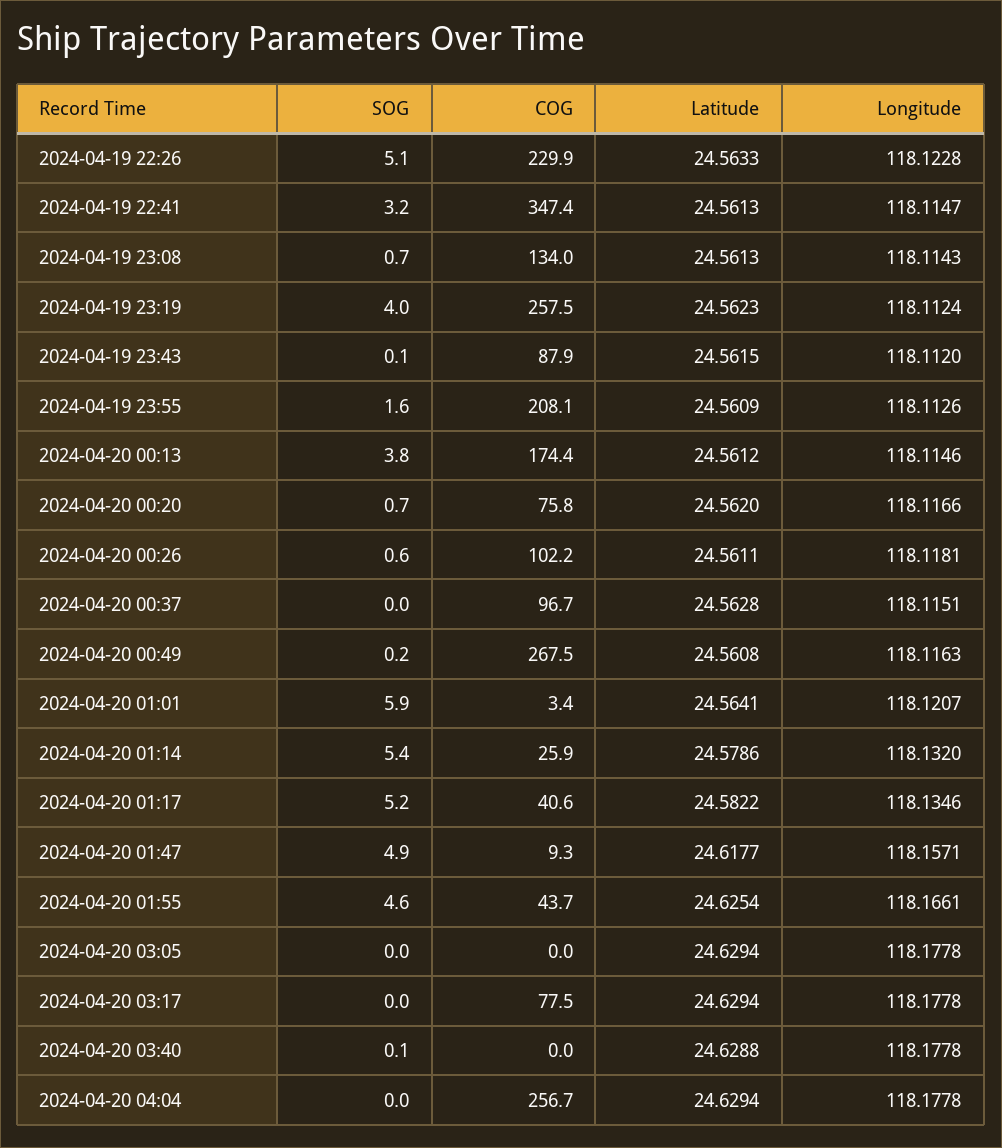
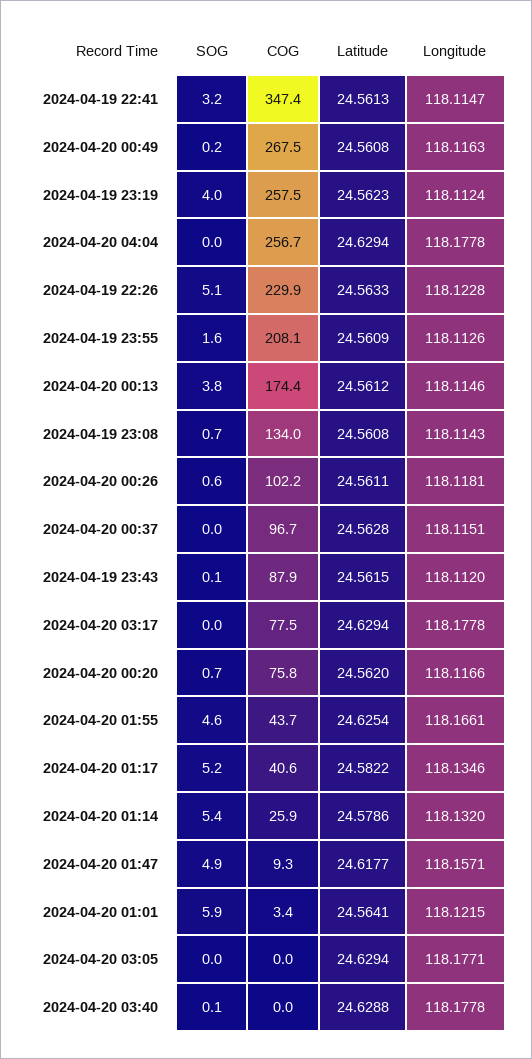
Latitude, 2024-04-19 23:08: 24.5613 -> 24.5608
Longitude, 2024-04-20 01:01: 118.1207 -> 118.1215
Longitude, 2024-04-20 03:05: 118.1778 -> 118.1771

